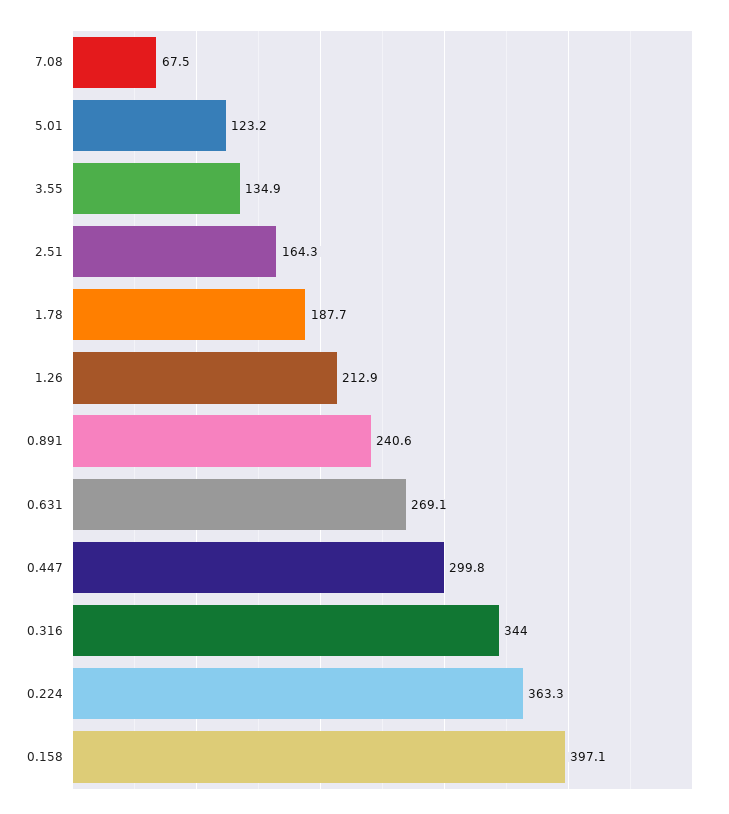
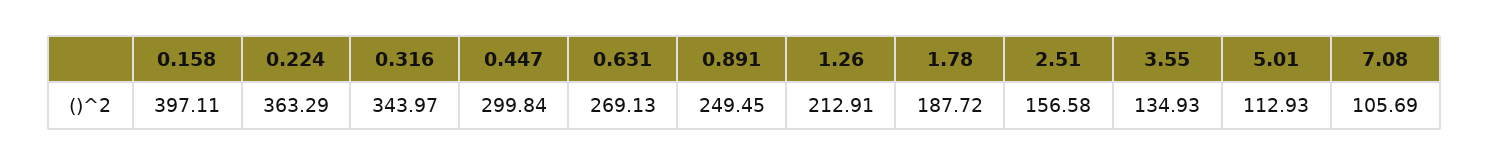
7.08: 67.5 -> 105.69
5.01: 123.2 -> 112.93
2.51: 164.3 -> 156.58
0.891: 240.6 -> 249.45

